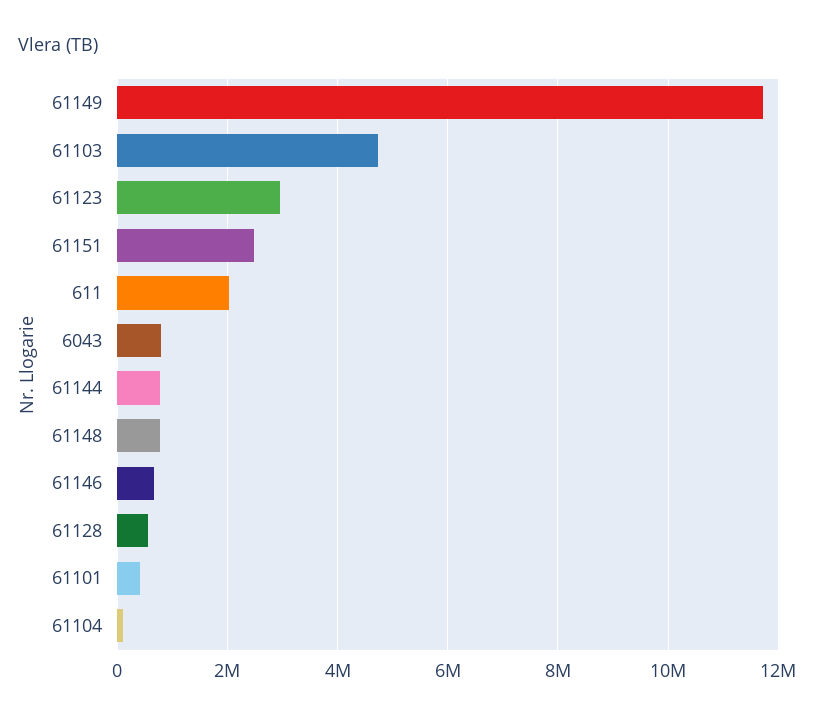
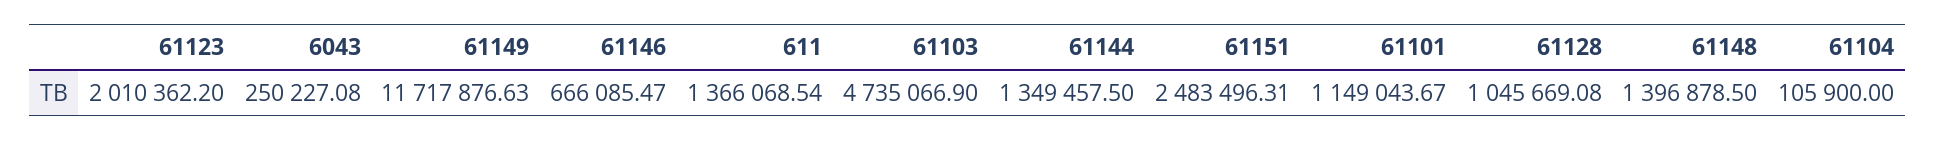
61123: 3000000 -> 2010362.2
611: 2000000 -> 1366068.54
6043: 800000 -> 250227.08
61144: 800000 -> 1349457.5
61148: 800000 -> 1396878.5
61128: 600000 -> 1045669.08
61101: 400000 -> 1149043.67

